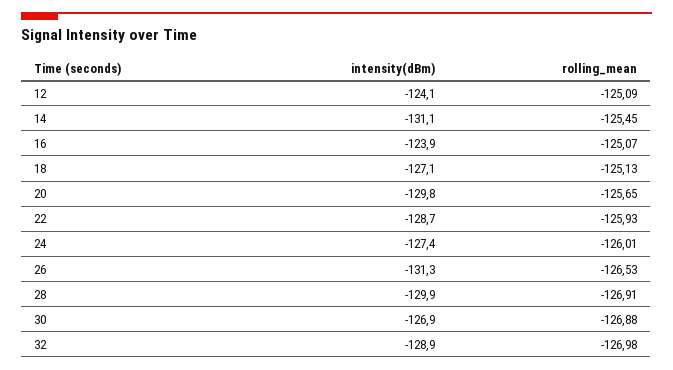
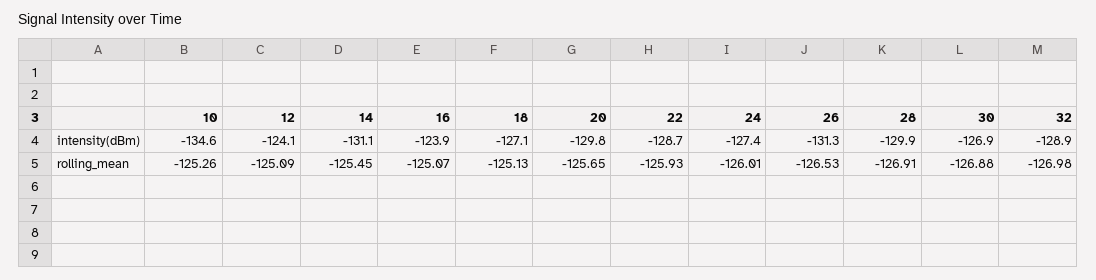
intensity(dBm), 10: none -> -134.6
rolling_mean, 10: none -> -125.26

